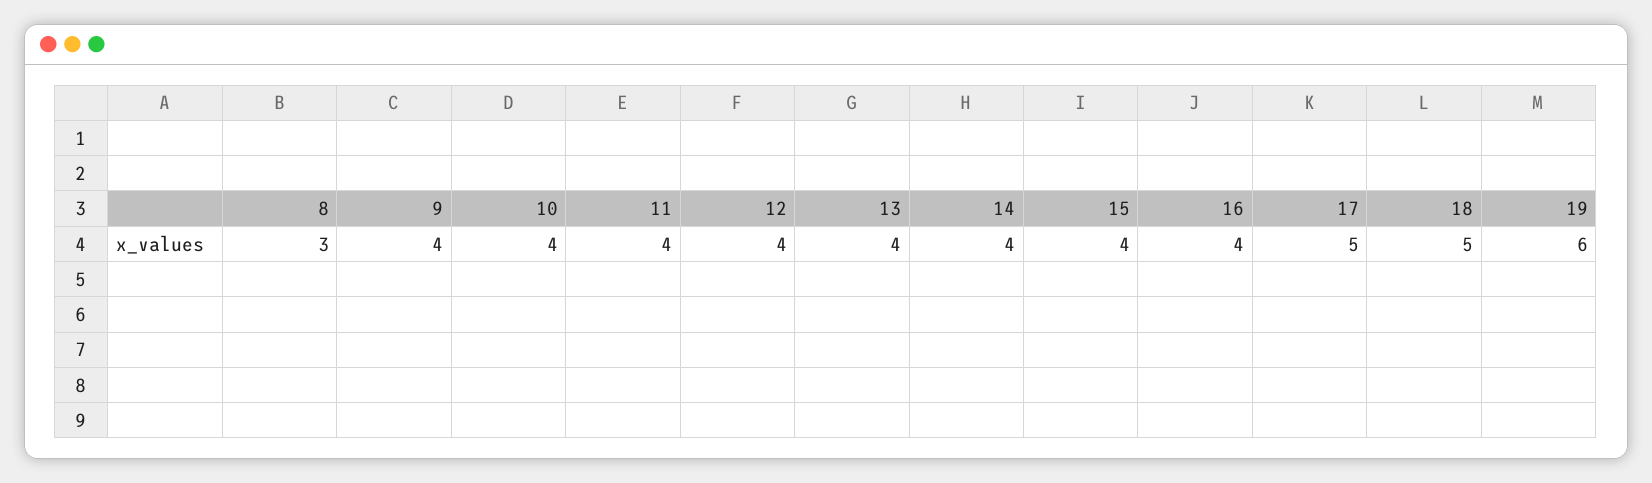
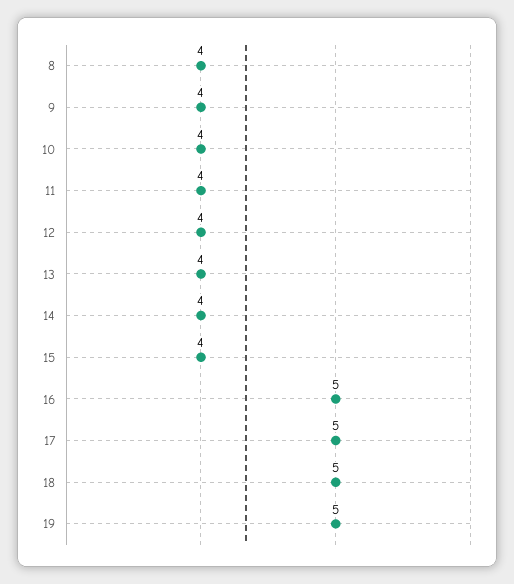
8: 3 -> 4
16: 4 -> 5
19: 6 -> 5

